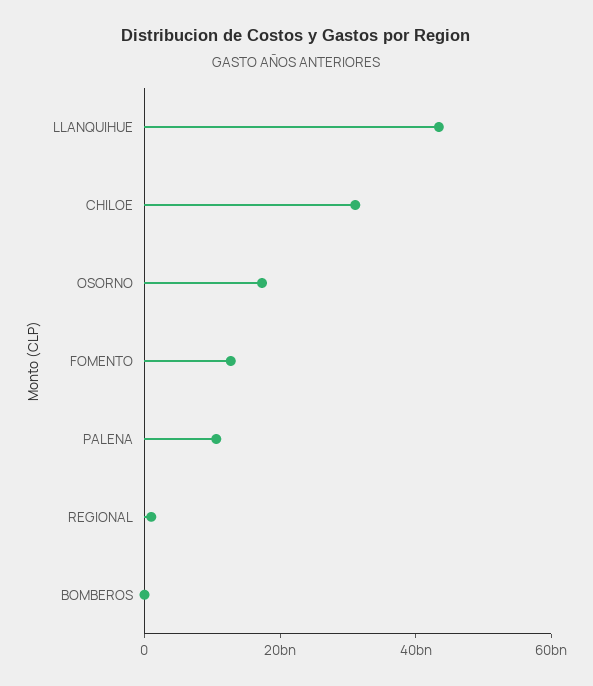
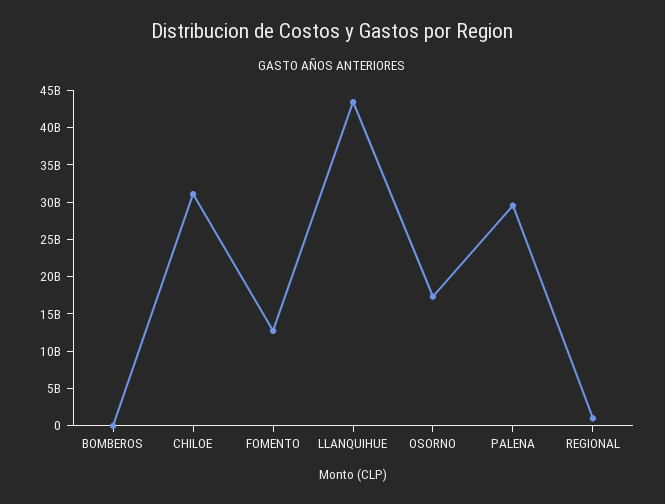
PALENA: 10000000000 -> 30000000000

